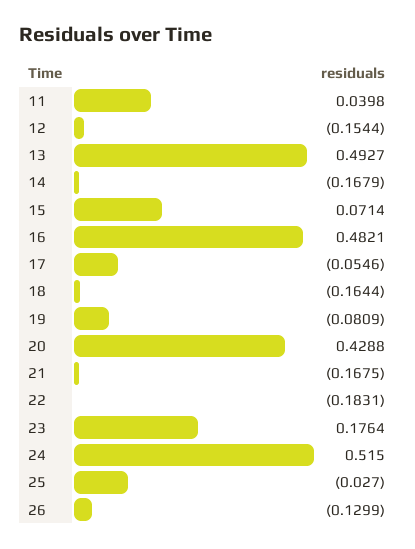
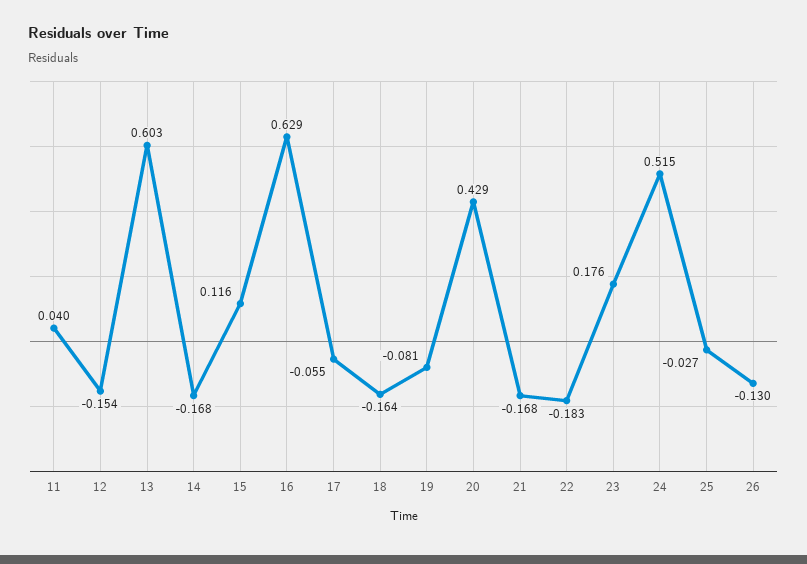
13: 0.4927 -> 0.603
15: 0.0714 -> 0.116
16: 0.4821 -> 0.629

